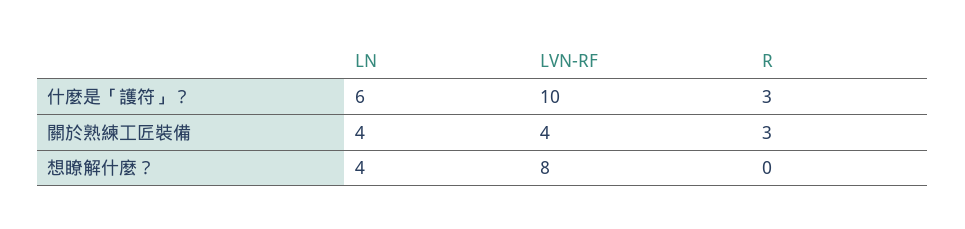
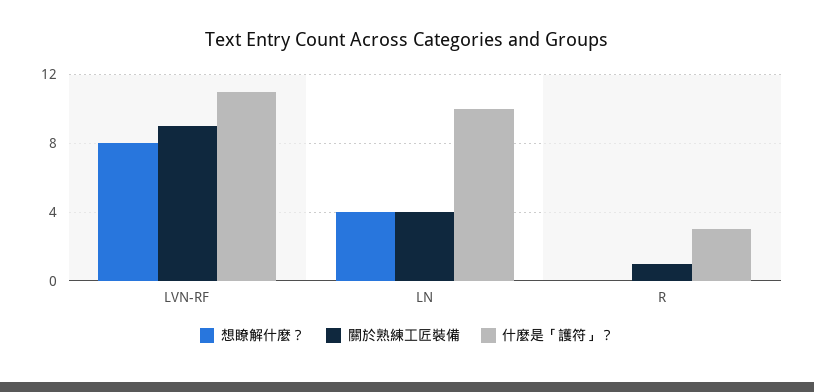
什麼是「護符」？, LN: 6 -> 10
什麼是「護符」？, LVN-RF: 10 -> 11
關於熟練工匠裝備, LVN-RF: 4 -> 9
關於熟練工匠裝備, R: 3 -> 1

